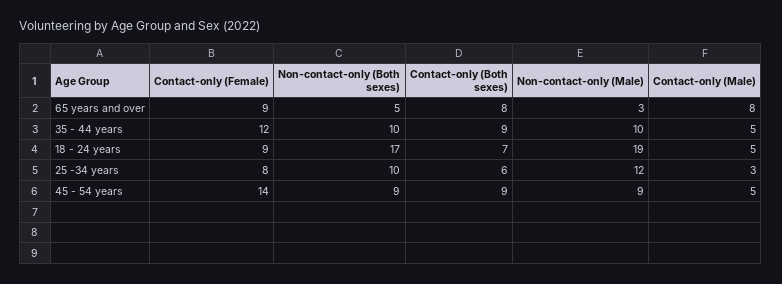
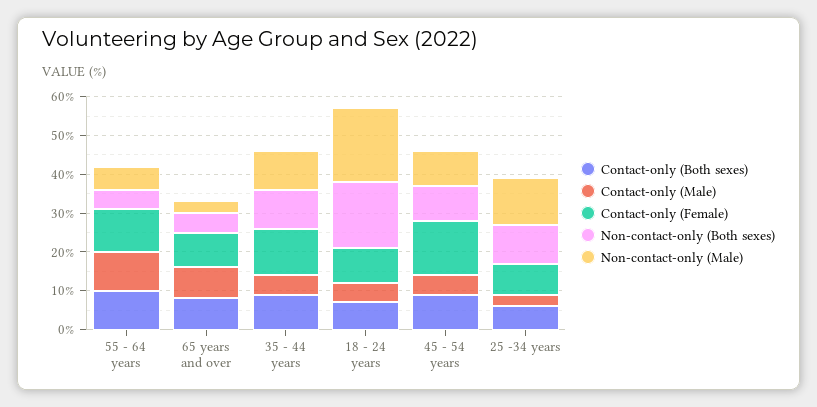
Contact-only (Both sexes), 55 - 64 years: none -> 10
Contact-only (Male), 55 - 64 years: none -> 10
Contact-only (Female), 55 - 64 years: none -> 10
Non-contact-only (Both sexes), 55 - 64 years: none -> 5
Non-contact-only (Male), 55 - 64 years: none -> 5

